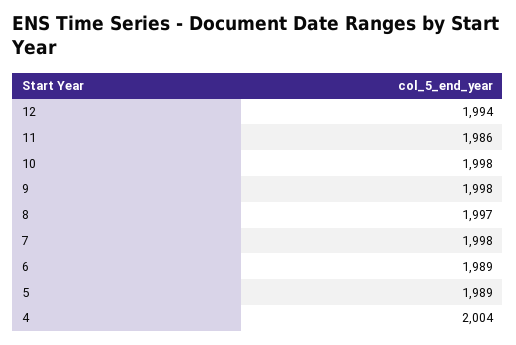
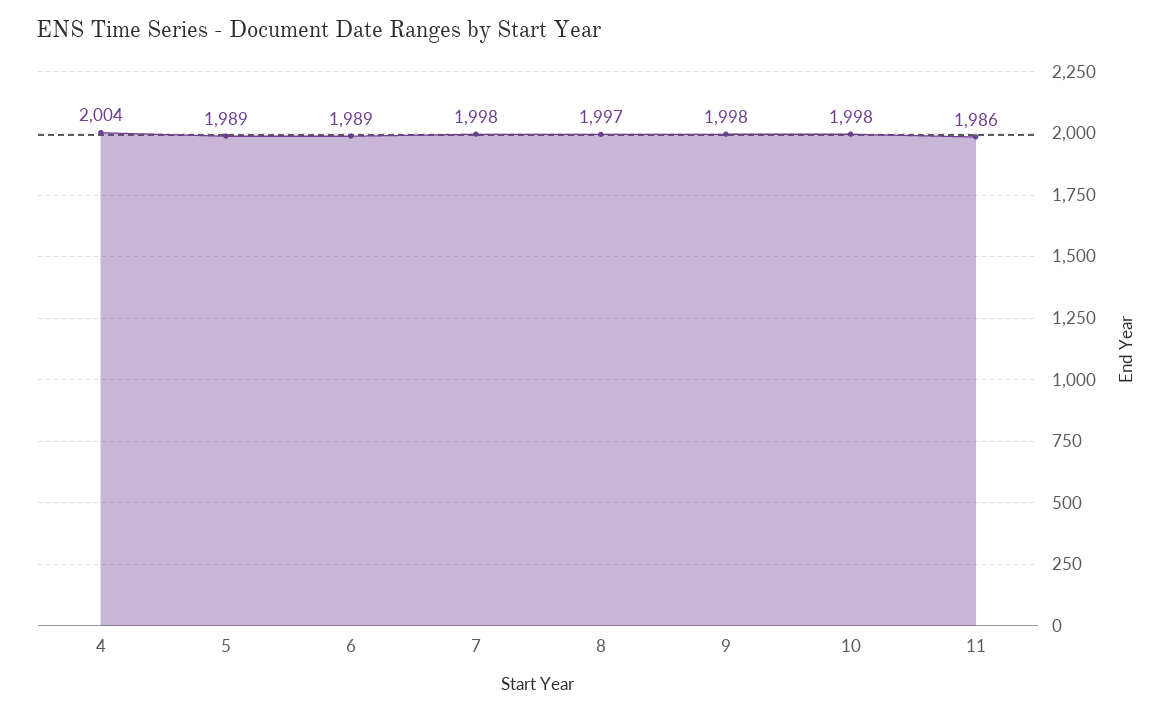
12: 1994 -> none

